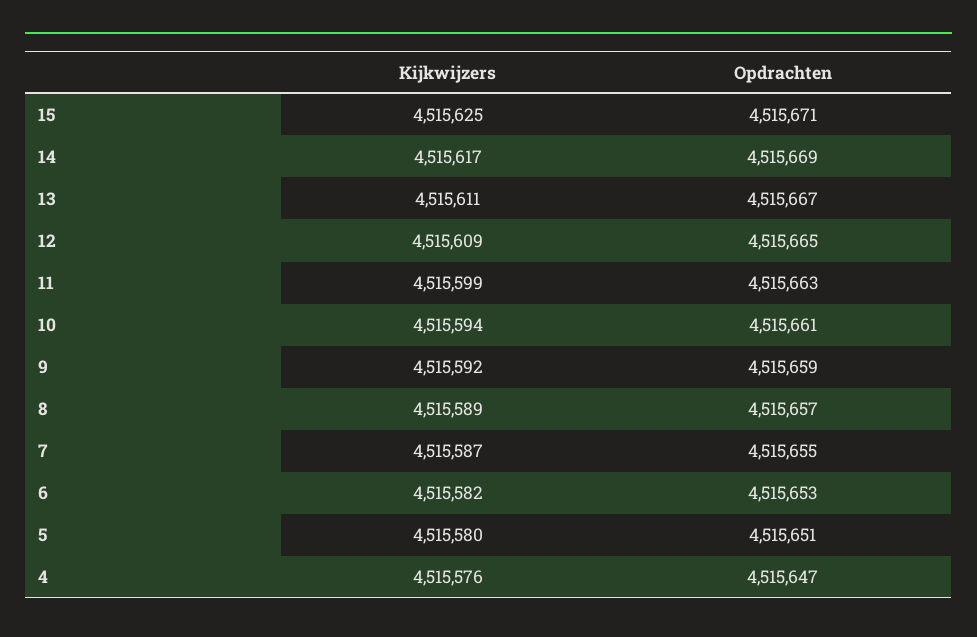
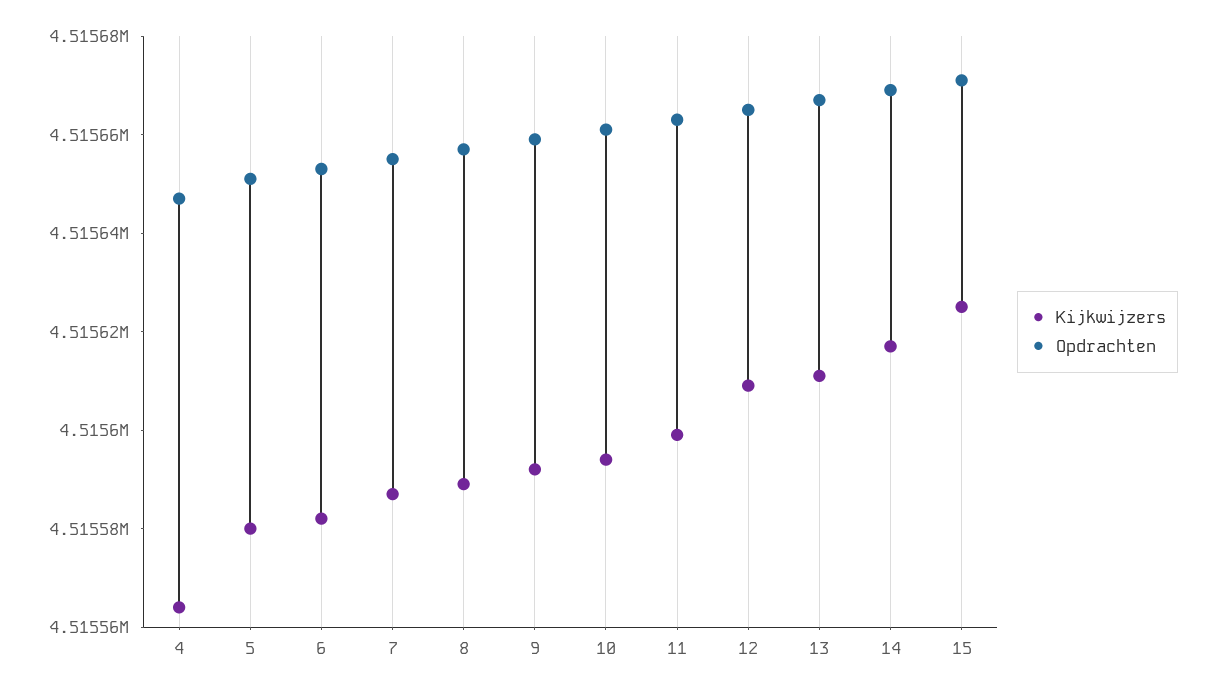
Kijkwijzers, 4: 4515576 -> 4515565

